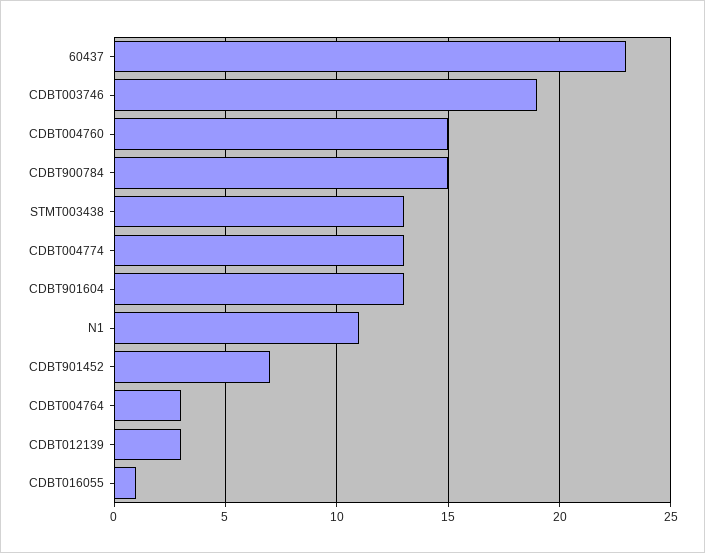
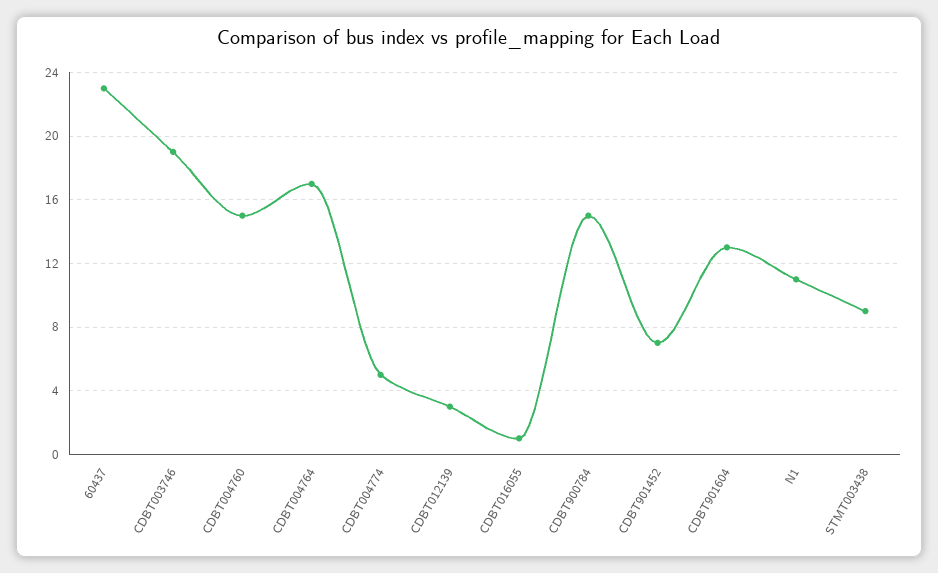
STMT003438: 13 -> 9
CDBT004774: 13 -> 5
CDBT004764: 3 -> 17

